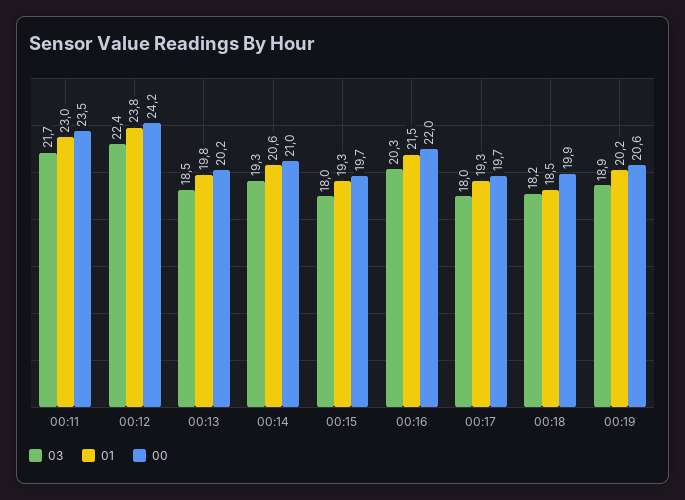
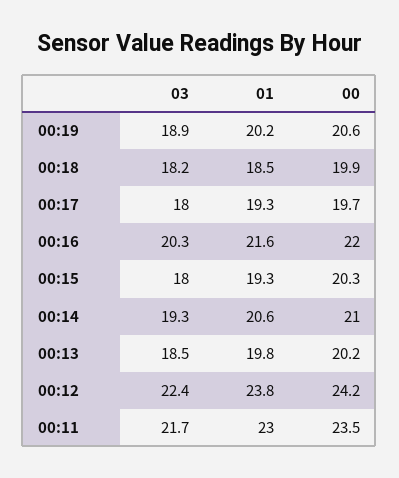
00, 00:15: 19.7 -> 20.3
01, 00:16: 21.5 -> 21.6

